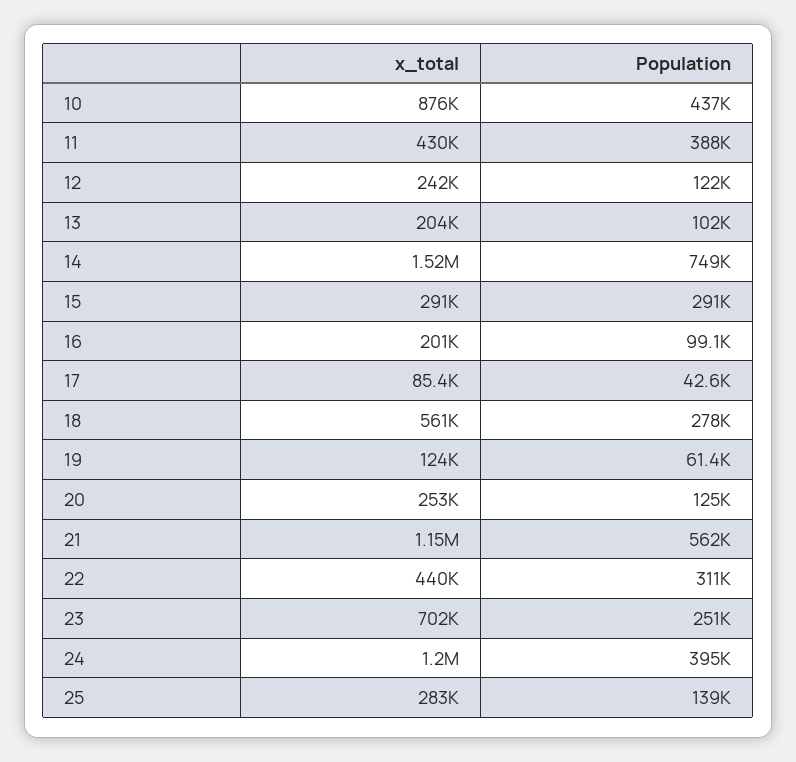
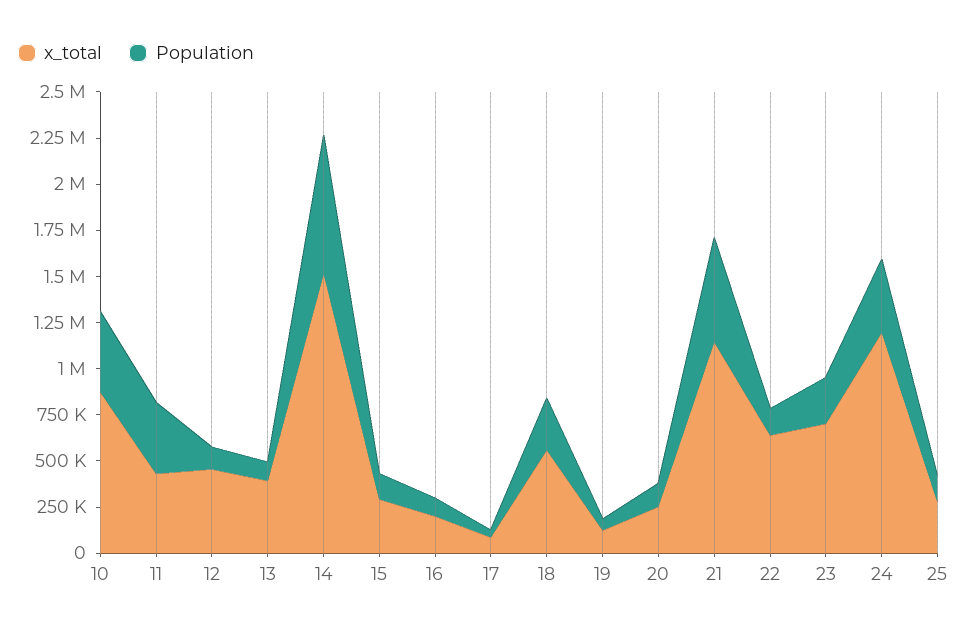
x_total, 12: 242000 -> 450000
x_total, 13: 204000 -> 400000
Population, 15: 291000 -> 150000
x_total, 22: 440000 -> 650000
Population, 22: 311000 -> 150000

